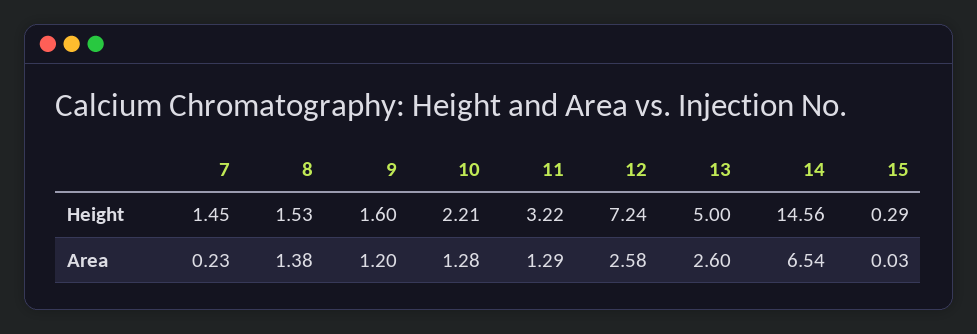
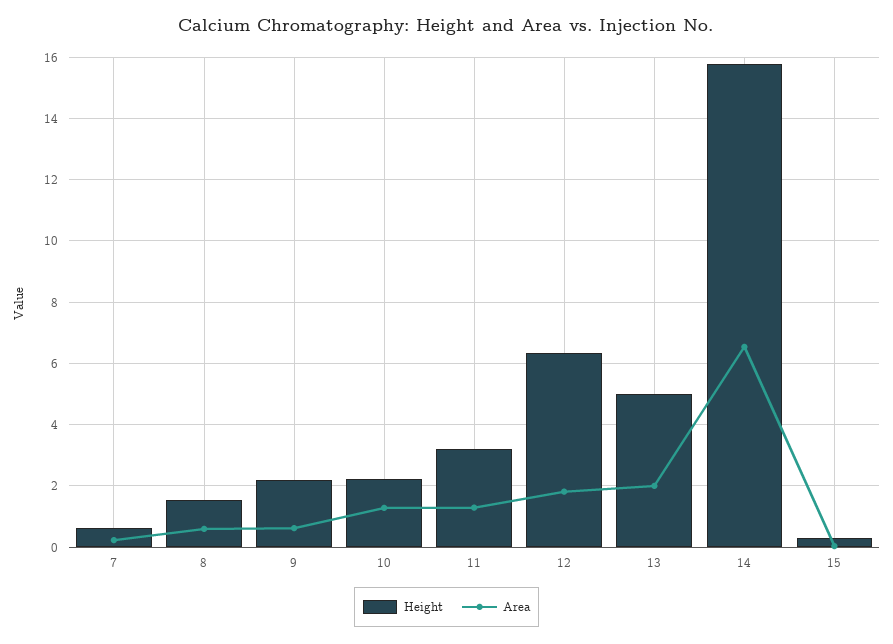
Height, 7: 1.45 -> 0.6
Height, 9: 1.6 -> 2.2
Height, 12: 7.24 -> 6.4
Height, 14: 14.56 -> 15.8
Area, 8: 1.38 -> 0.6
Area, 9: 1.2 -> 0.6
Area, 12: 2.58 -> 1.8
Area, 13: 2.6 -> 2

